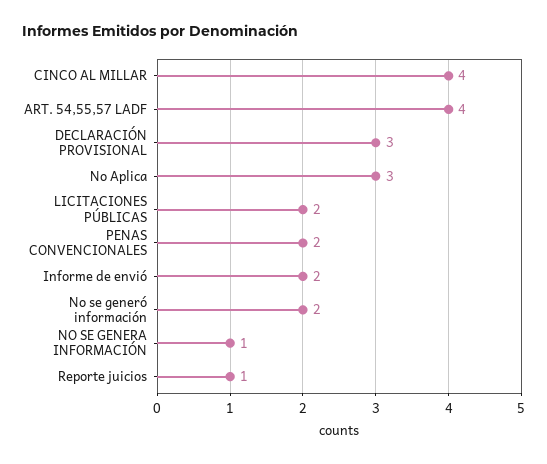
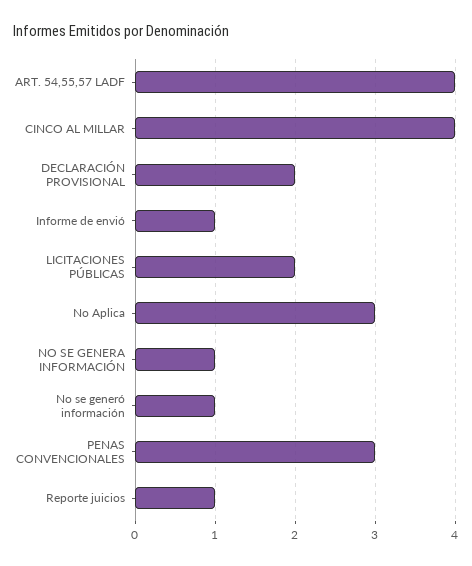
DECLARACIÓN PROVISIONAL: 3 -> 2
PENAS CONVENCIONALES: 2 -> 3
Informe de envió: 2 -> 1
No se generó información: 2 -> 1

